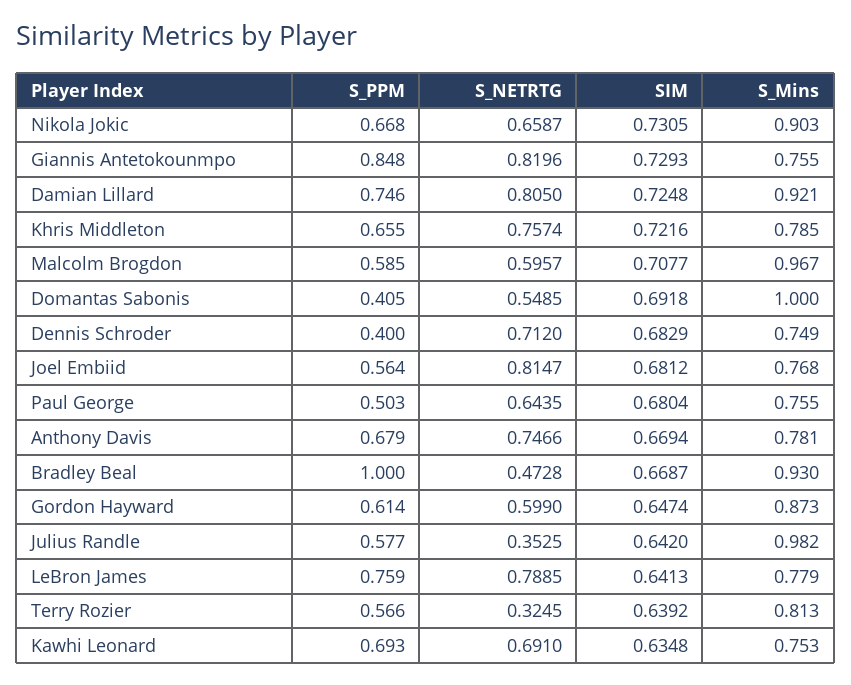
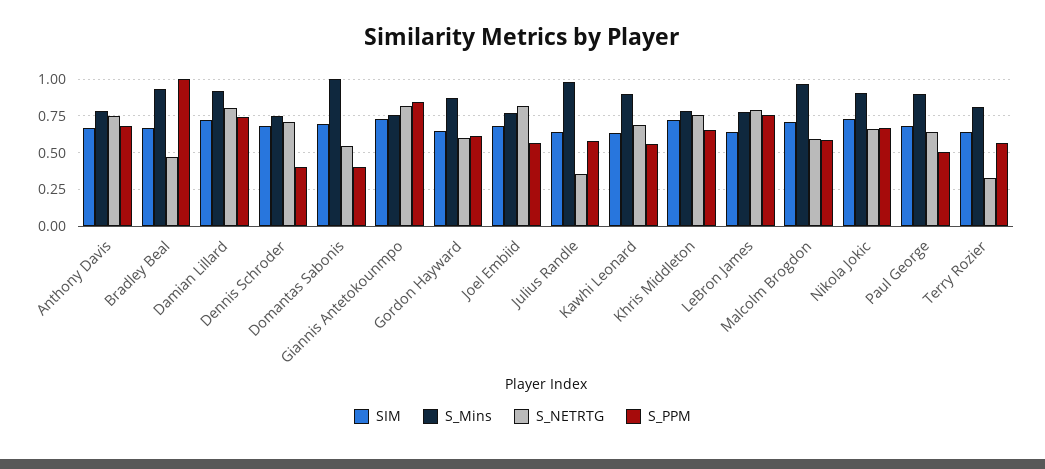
S_Mins, Paul George: 0.755 -> 0.9
S_PPM, Kawhi Leonard: 0.693 -> 0.55
S_Mins, Kawhi Leonard: 0.753 -> 0.9

